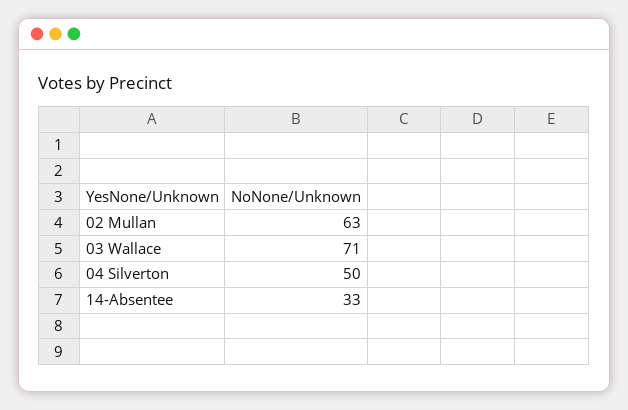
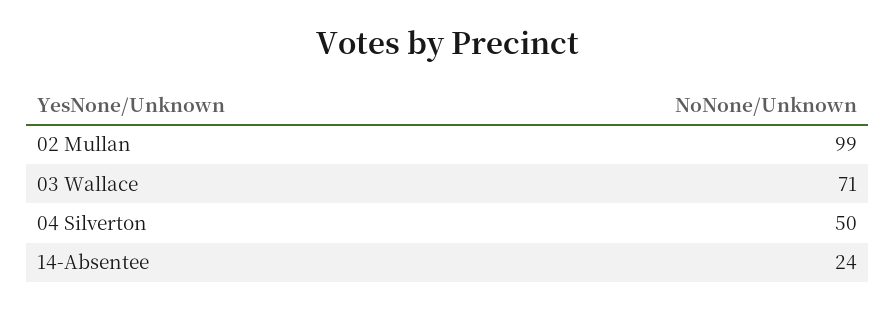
02 Mullan: 63 -> 99
14-Absentee: 33 -> 24

